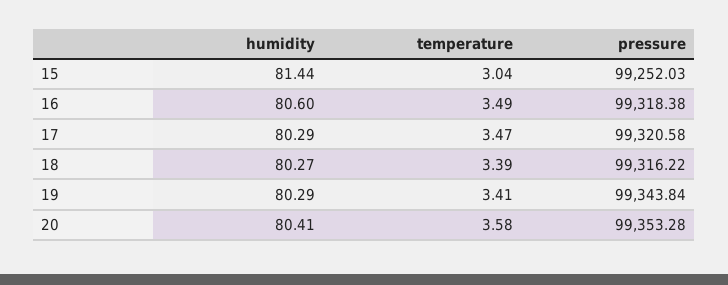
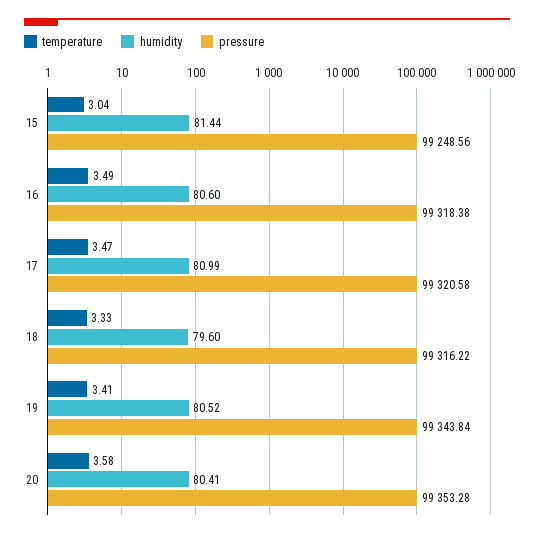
pressure, 15: 99252.03 -> 99248.56
humidity, 17: 80.29 -> 80.99
humidity, 18: 80.27 -> 79.6
temperature, 18: 3.39 -> 3.33
humidity, 19: 80.29 -> 80.52

